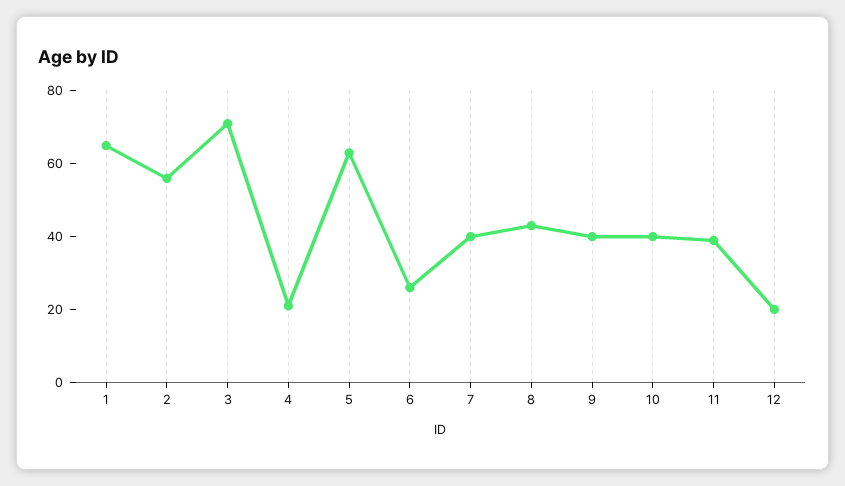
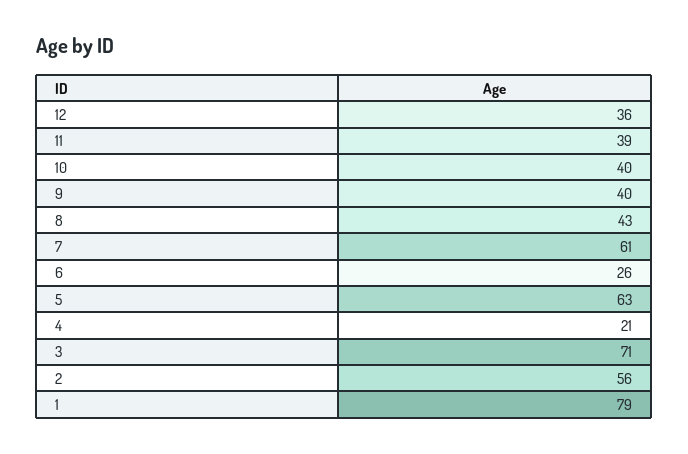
1: 65 -> 79
7: 40 -> 61
12: 20 -> 36

